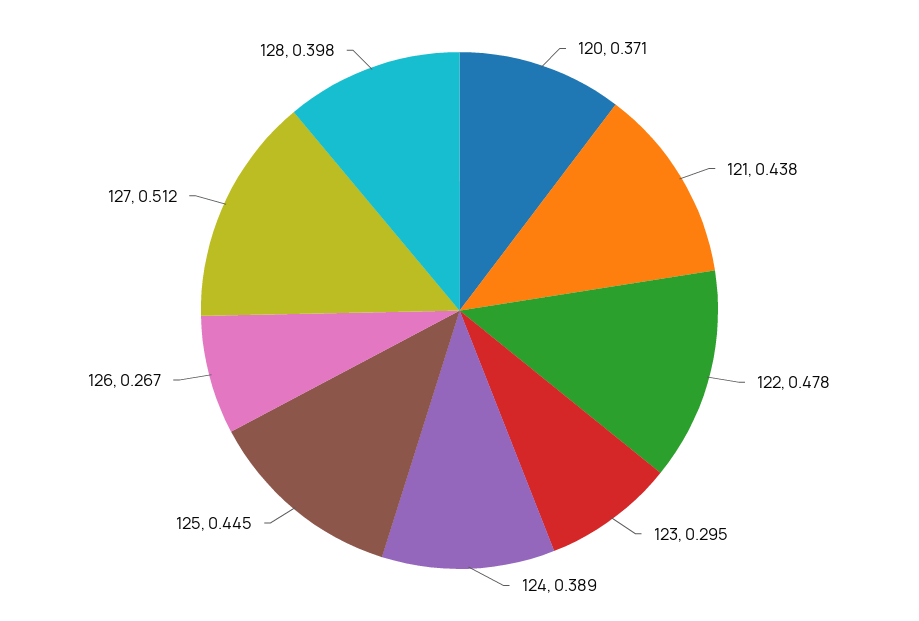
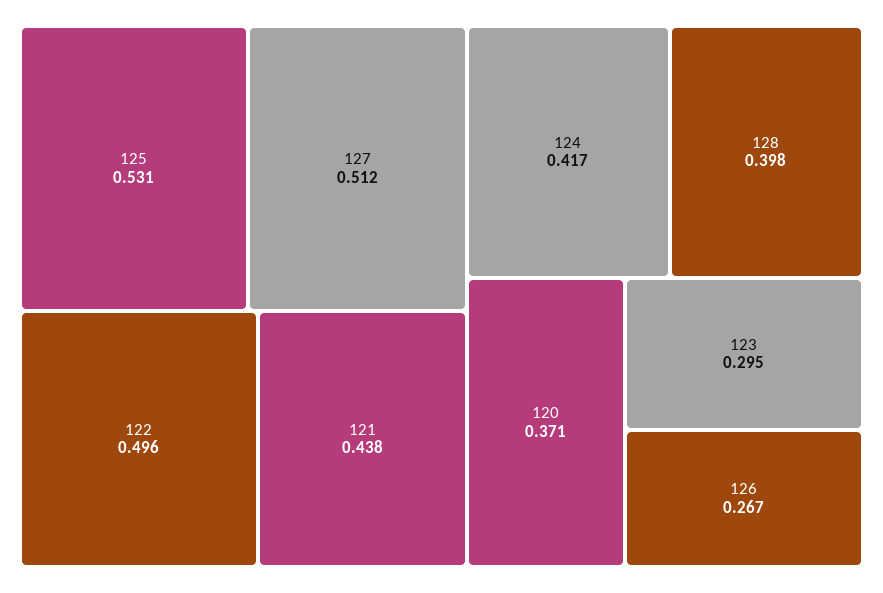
122: 0.478 -> 0.496
124: 0.389 -> 0.417
125: 0.445 -> 0.531

